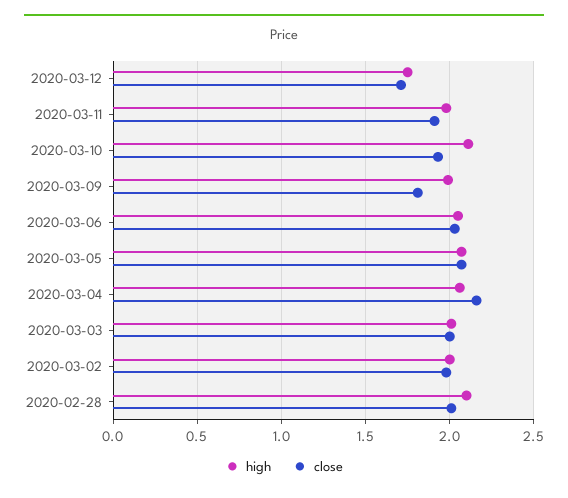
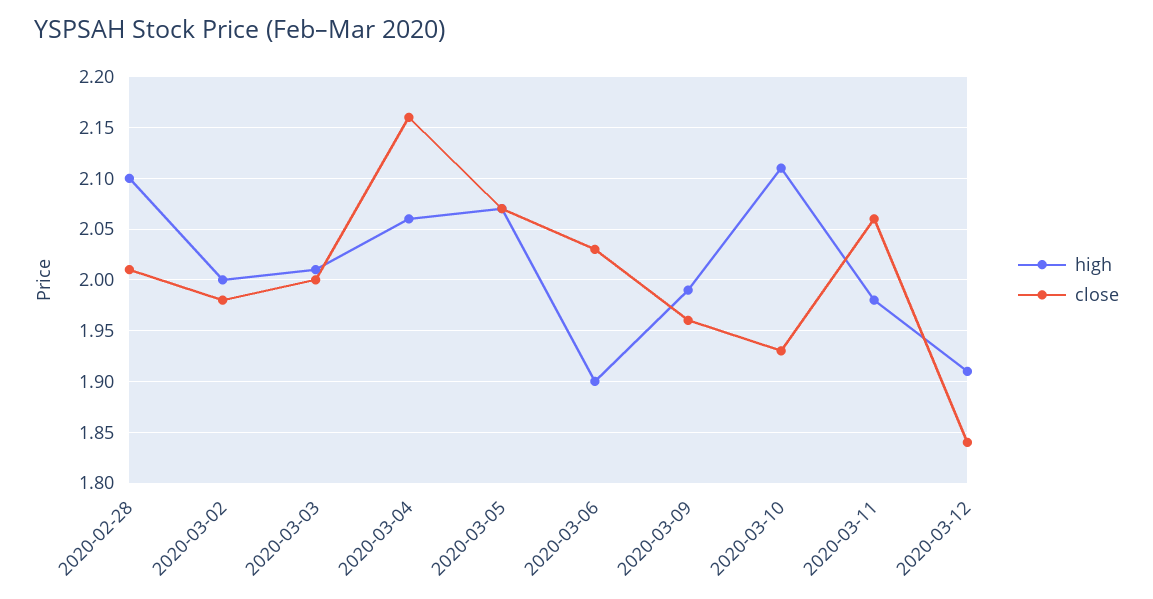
high, 2020-03-12: 1.75 -> 1.91
close, 2020-03-12: 1.7 -> 1.84
close, 2020-03-11: 1.9 -> 2.06
close, 2020-03-09: 1.8 -> 1.96
high, 2020-03-06: 2.05 -> 1.9

